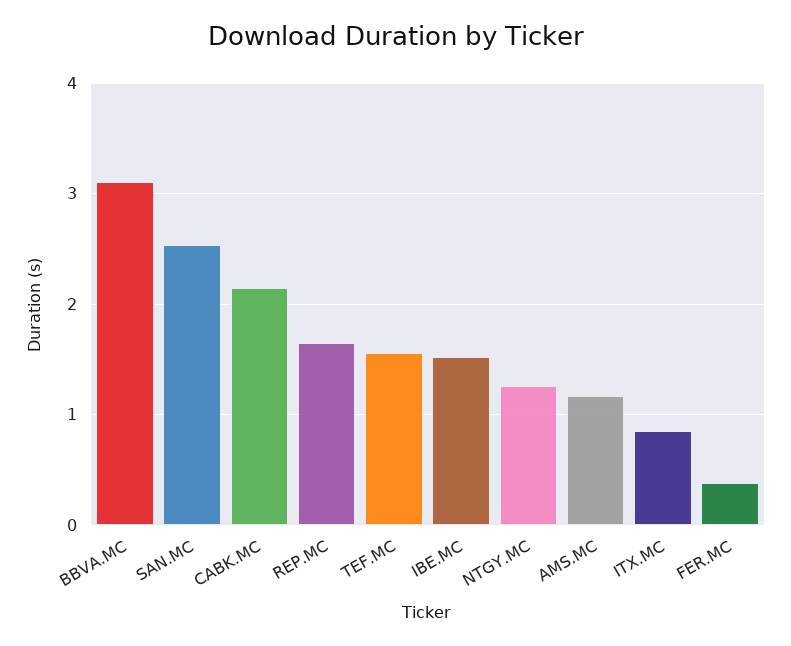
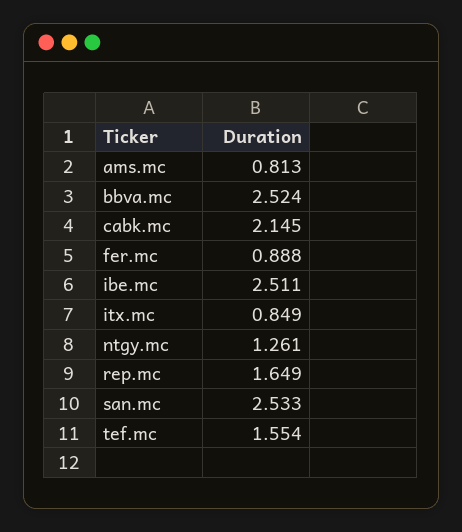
BBVA.MC: 3.1 -> 2.524
IBE.MC: 1.5 -> 2.511
AMS.MC: 1.2 -> 0.813
FER.MC: 0.4 -> 0.888

